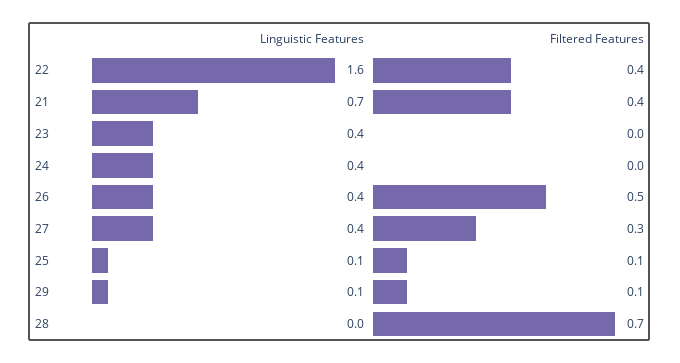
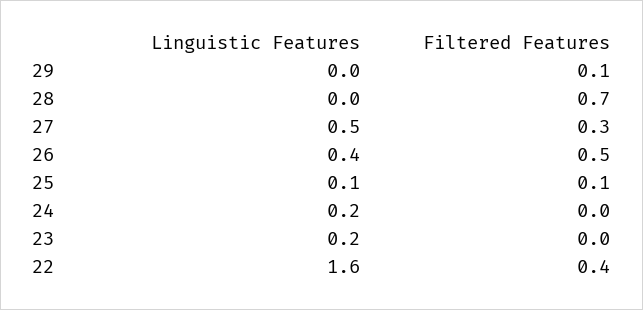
Linguistic Features, 21: 0.7 -> none
Filtered Features, 21: 0.4 -> none
Linguistic Features, 23: 0.4 -> 0.2
Linguistic Features, 24: 0.4 -> 0.2
Linguistic Features, 27: 0.4 -> 0.5
Linguistic Features, 29: 0.1 -> 0

